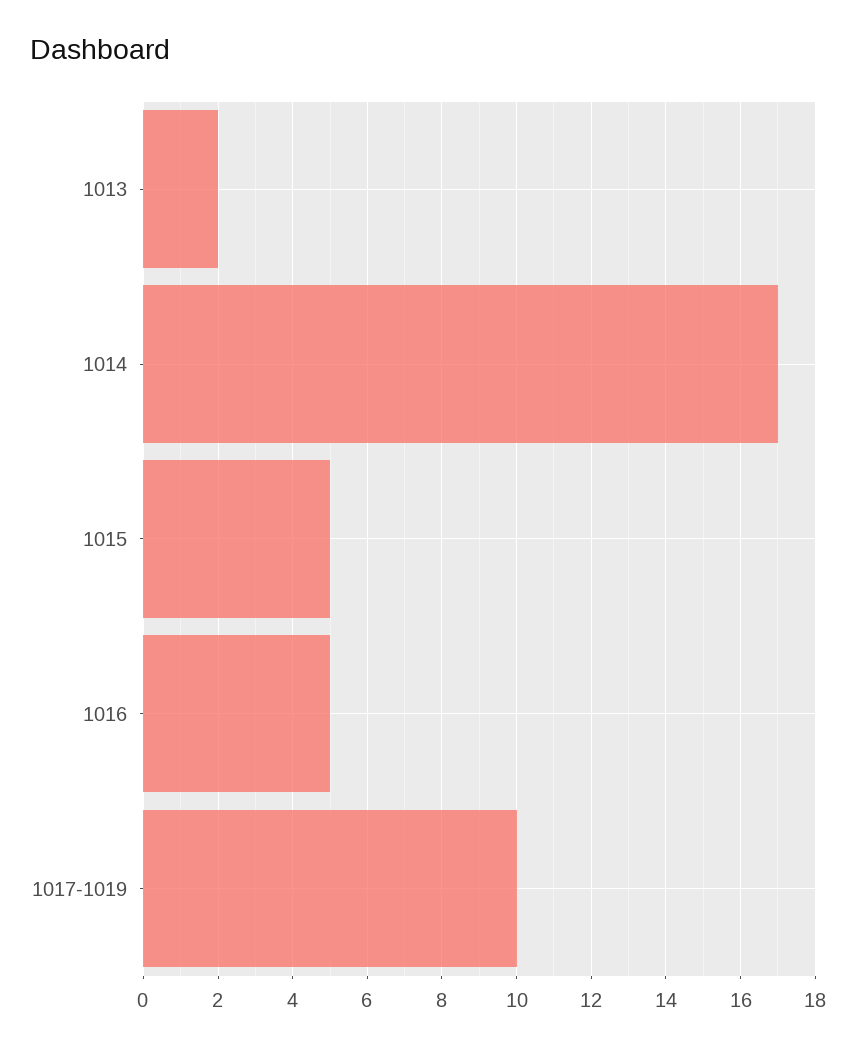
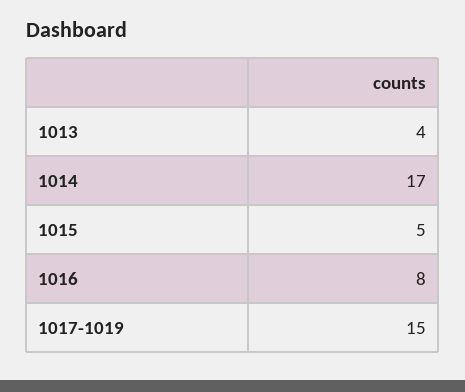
1013: 2 -> 4
1016: 5 -> 8
1017-1019: 10 -> 15

